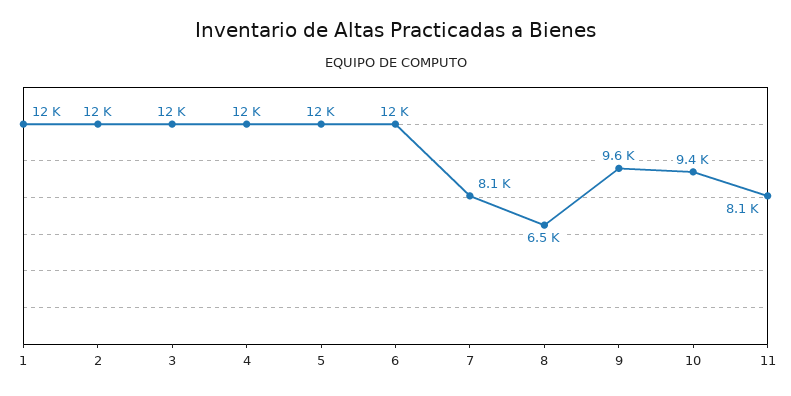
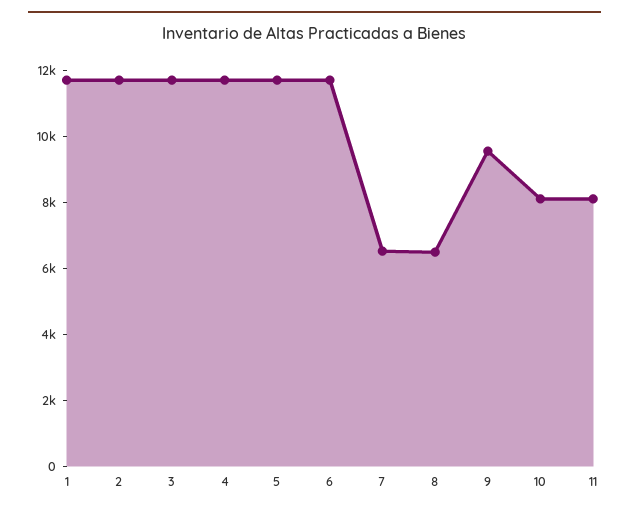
7: 8100 -> 6500
10: 9400 -> 8000

